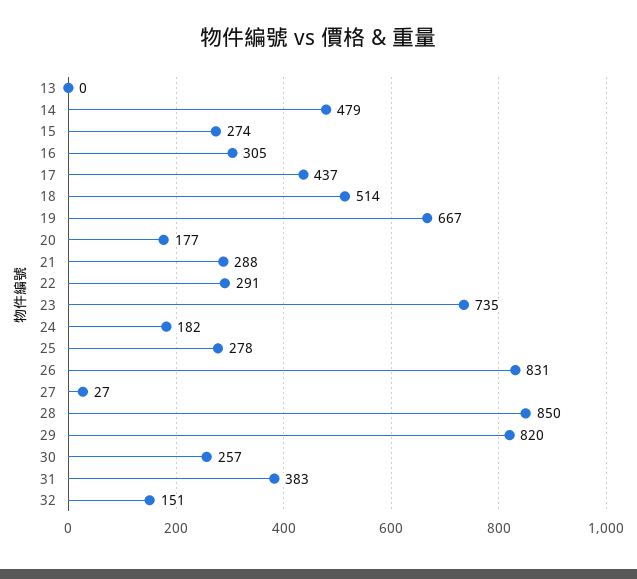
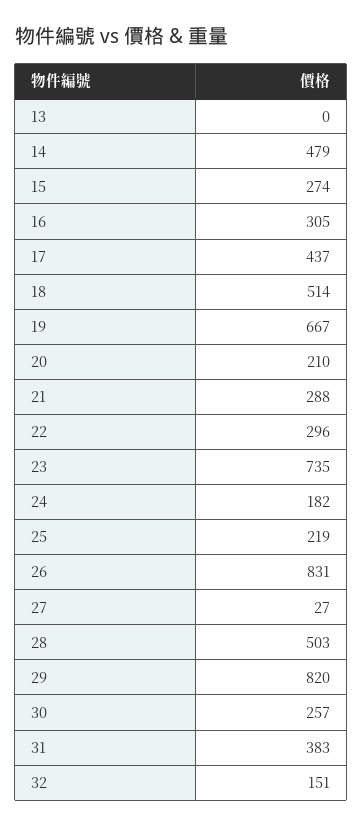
20: 177 -> 210
22: 291 -> 296
25: 278 -> 219
28: 850 -> 503

